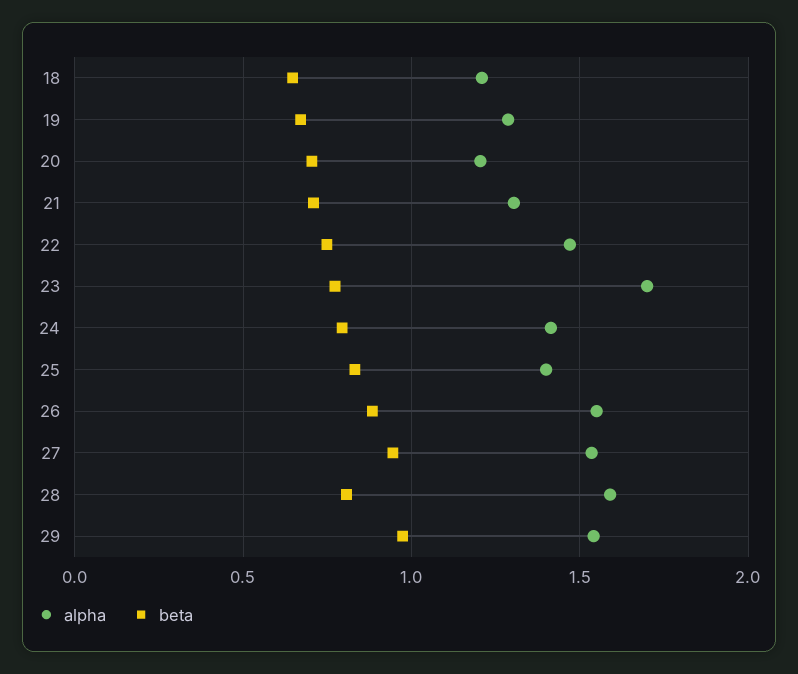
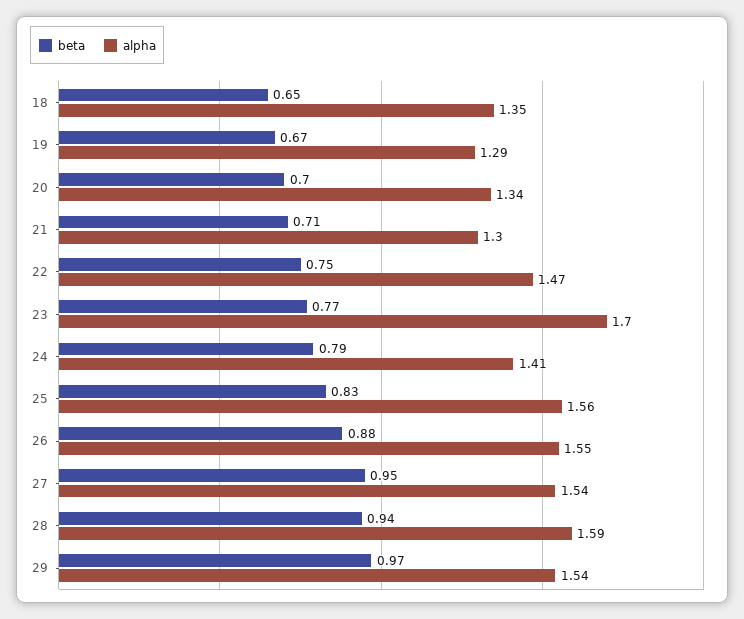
alpha, 18: 1.2 -> 1.35
alpha, 20: 1.2 -> 1.34
alpha, 25: 1.4 -> 1.56
beta, 28: 0.8 -> 0.94

